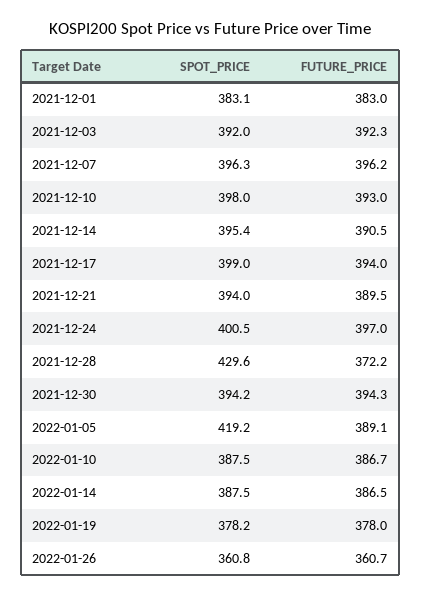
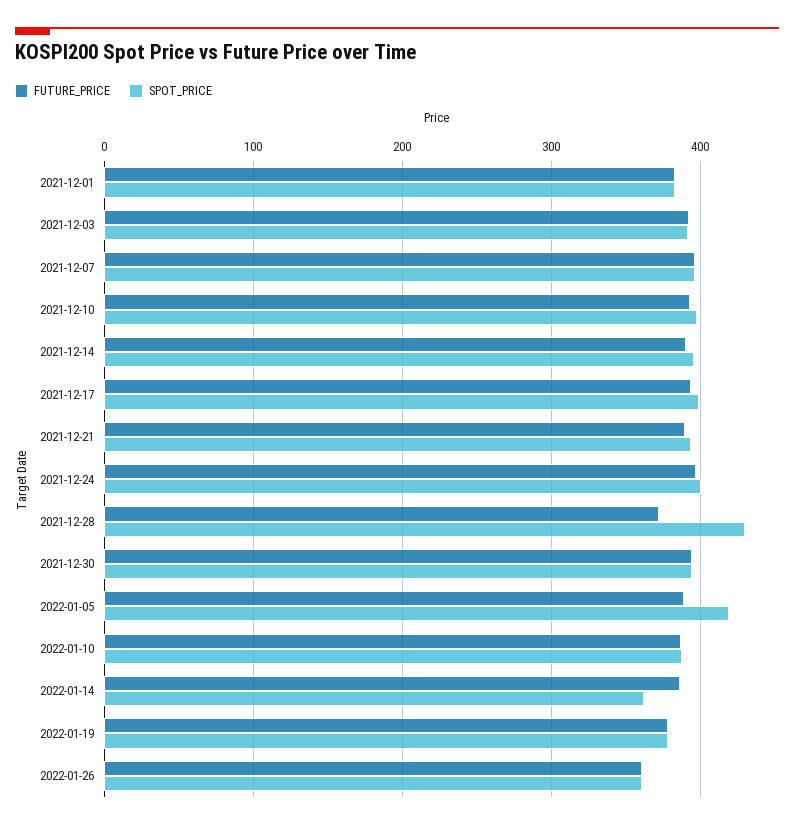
SPOT_PRICE, 2022-01-14: 387.5 -> 360

